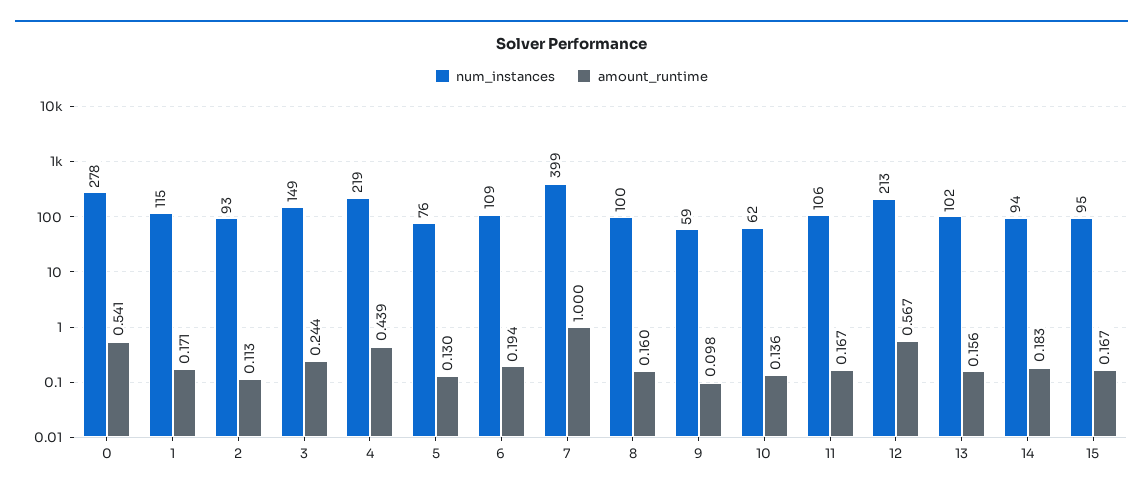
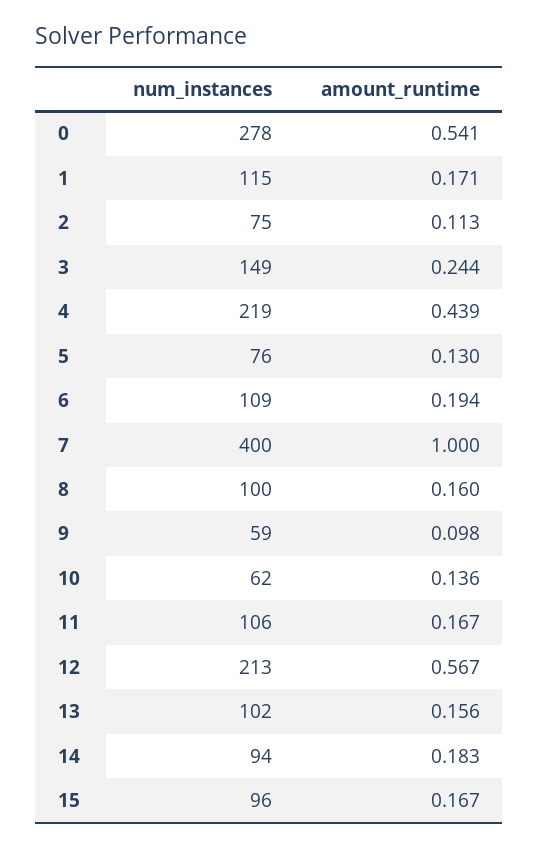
num_instances, 2: 93 -> 75
num_instances, 7: 399 -> 400
num_instances, 15: 95 -> 96

